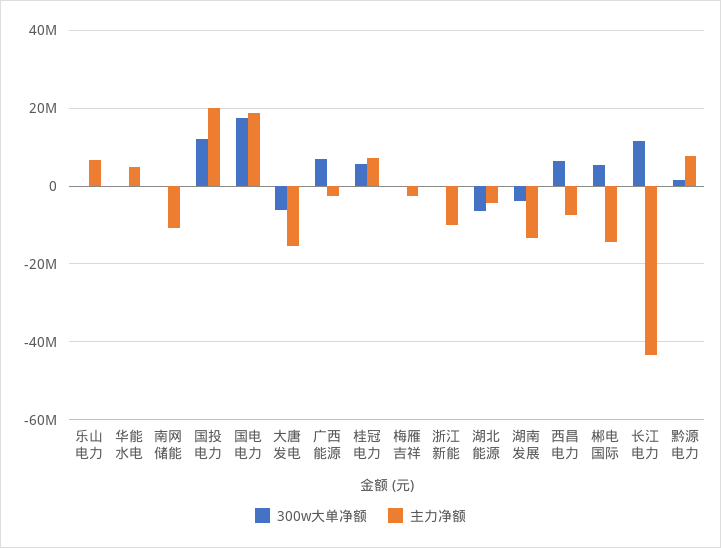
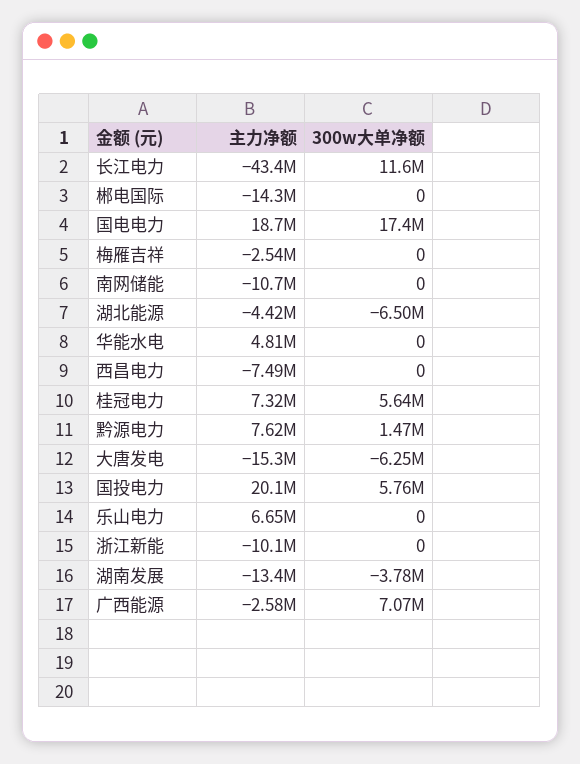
300w大单净额, 国投电力: 12000000 -> 5760000
300w大单净额, 西昌电力: 6000000 -> 0
300w大单净额, 郴电国际: 6000000 -> 0

